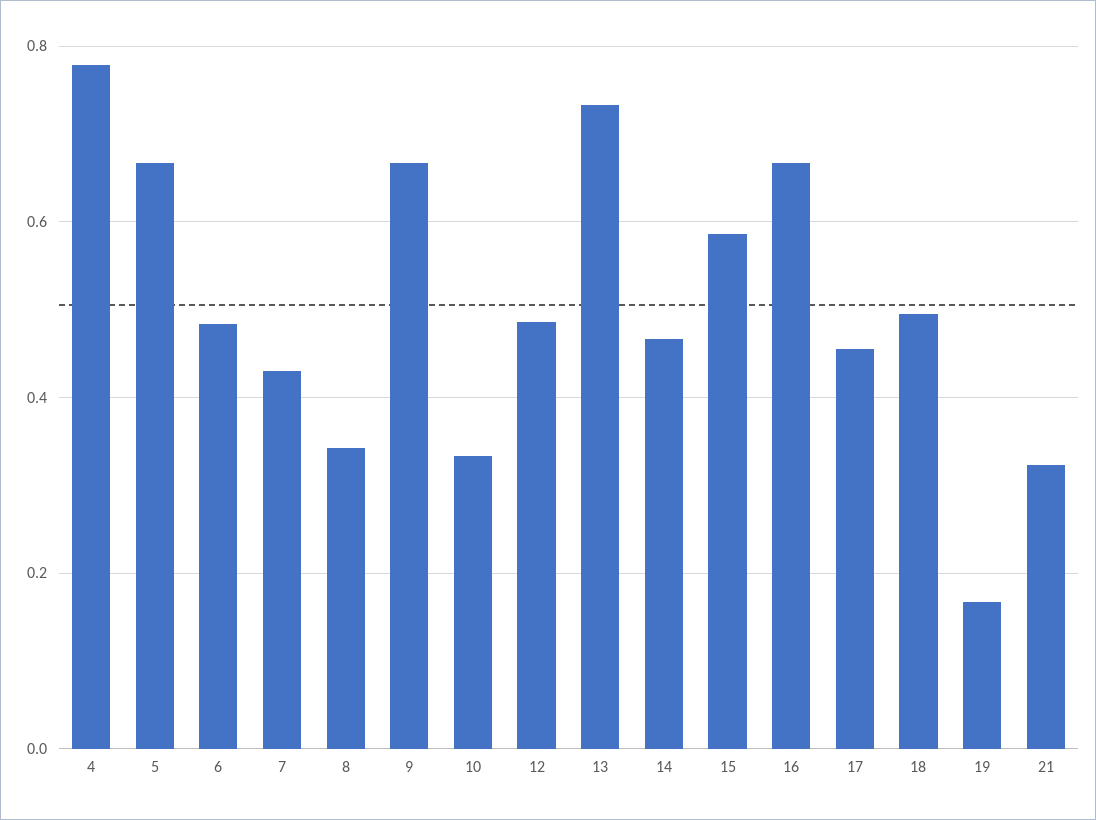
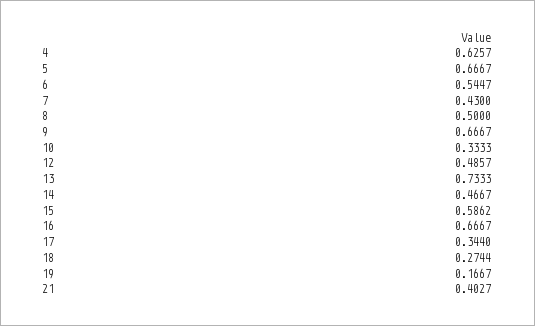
4: 0.78 -> 0.6257
6: 0.48 -> 0.5447
8: 0.34 -> 0.5
17: 0.46 -> 0.344
18: 0.5 -> 0.2744
21: 0.32 -> 0.4027

